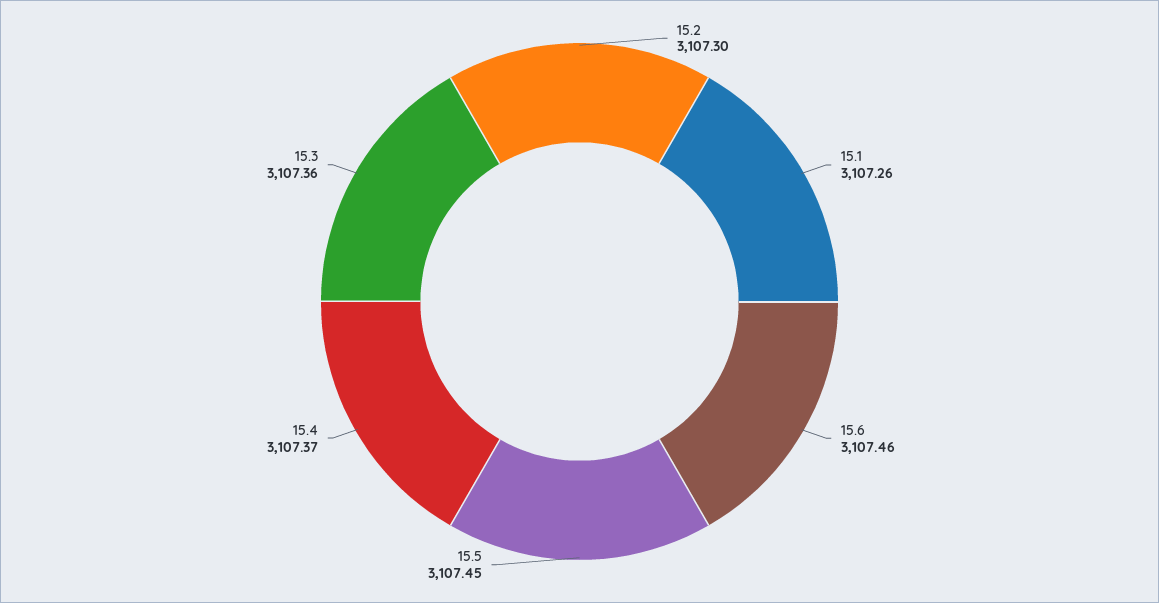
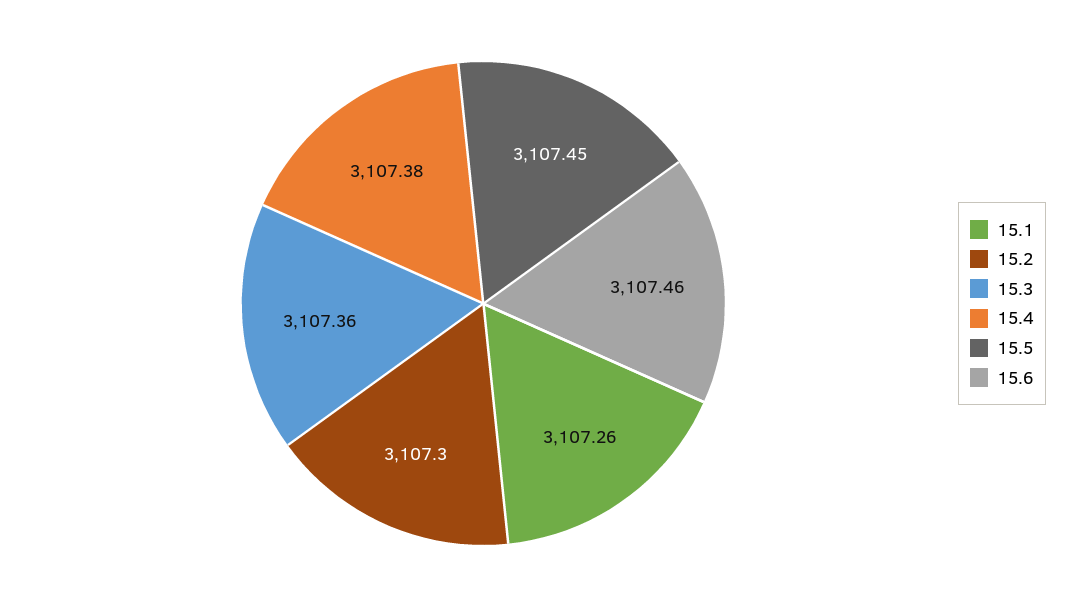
15.4: 3107.37 -> 3107.38

